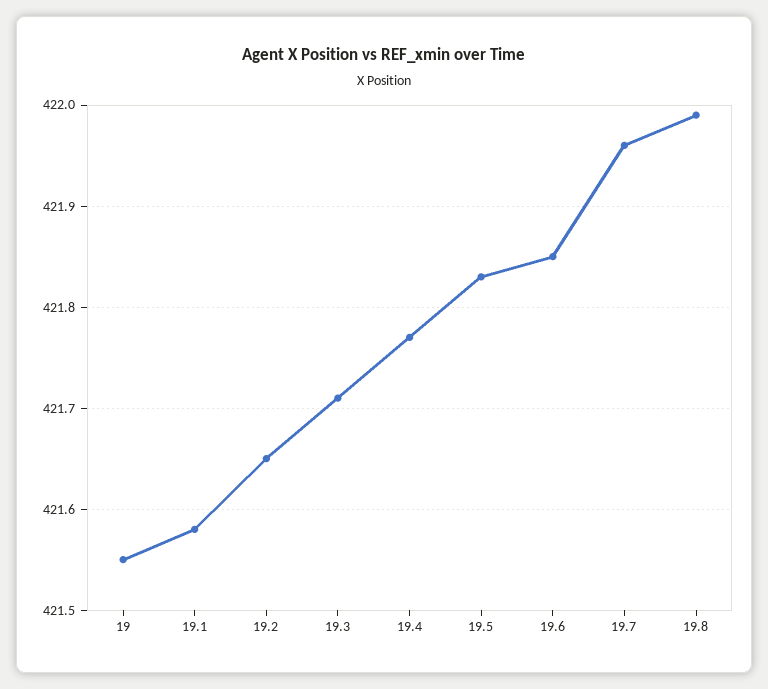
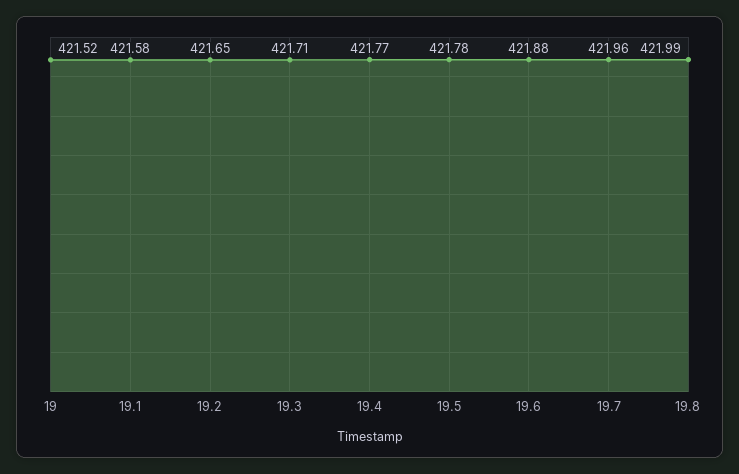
19: 421.55 -> 421.52
19.5: 421.83 -> 421.78
19.6: 421.85 -> 421.88

